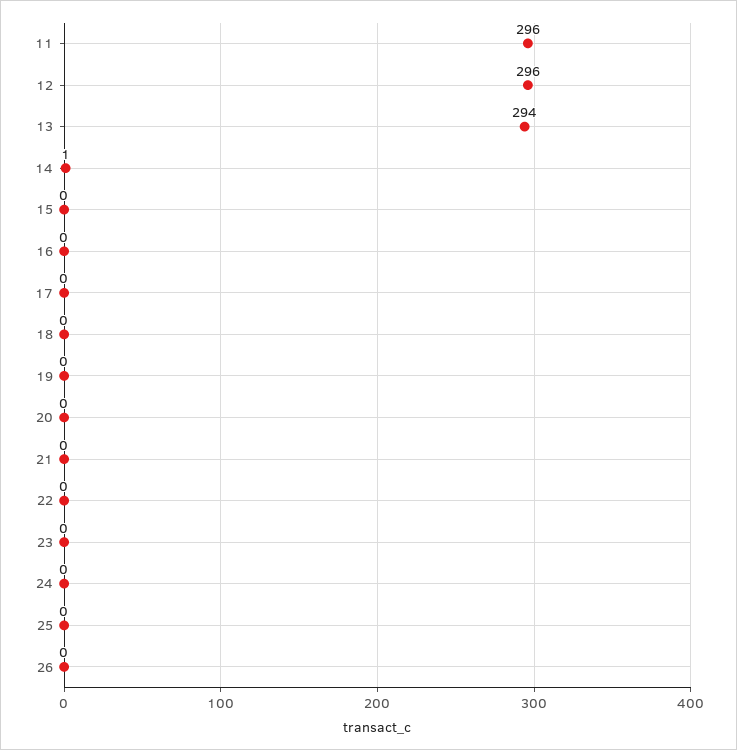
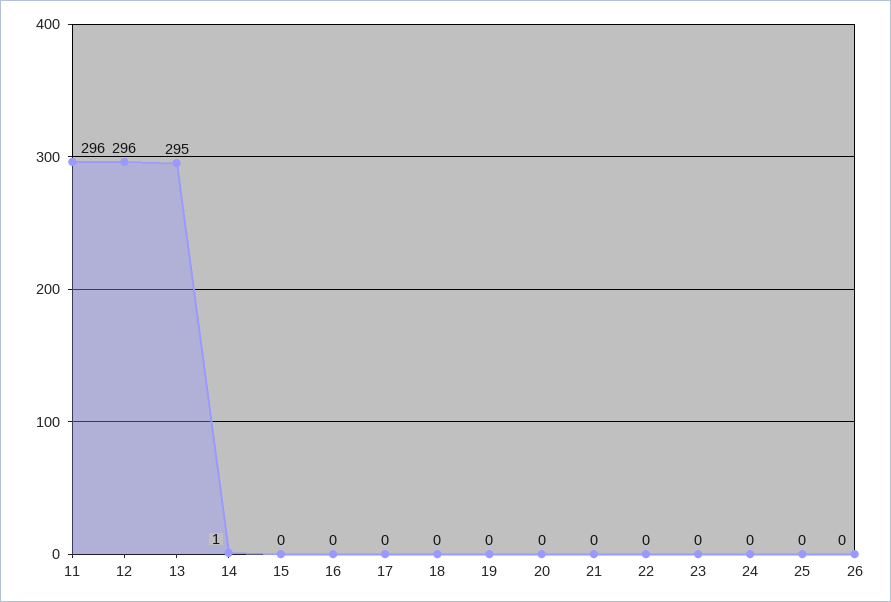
13: 294 -> 295

